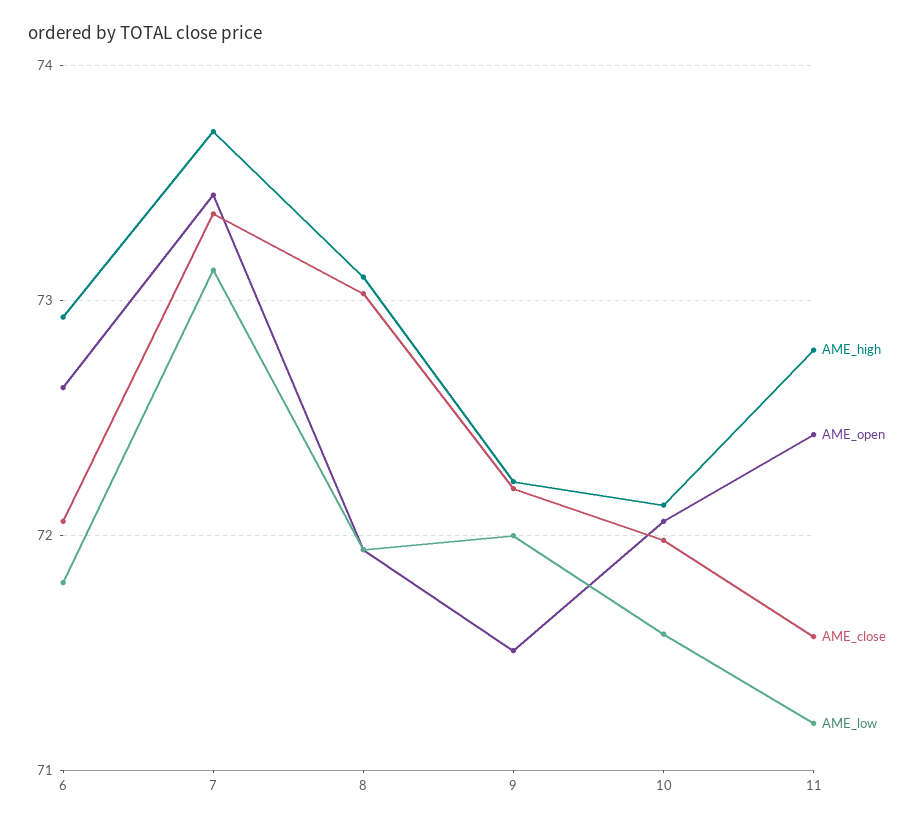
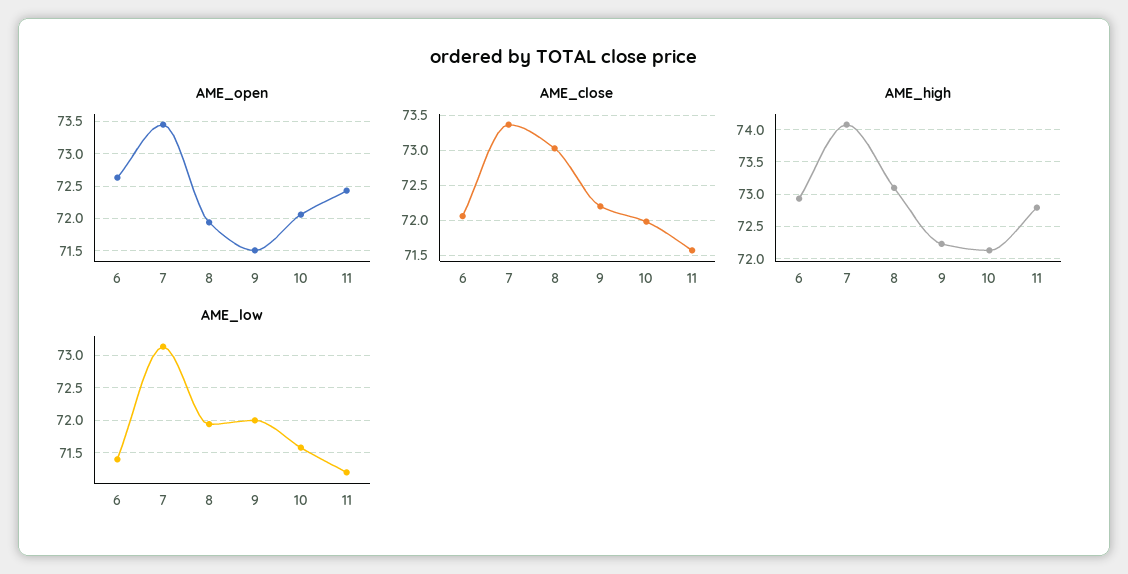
AME_low, 6: 71.8 -> 71.4
AME_high, 7: 73.7 -> 74.1

